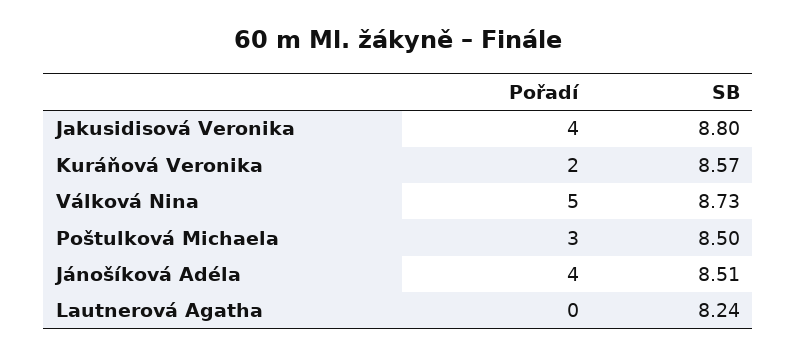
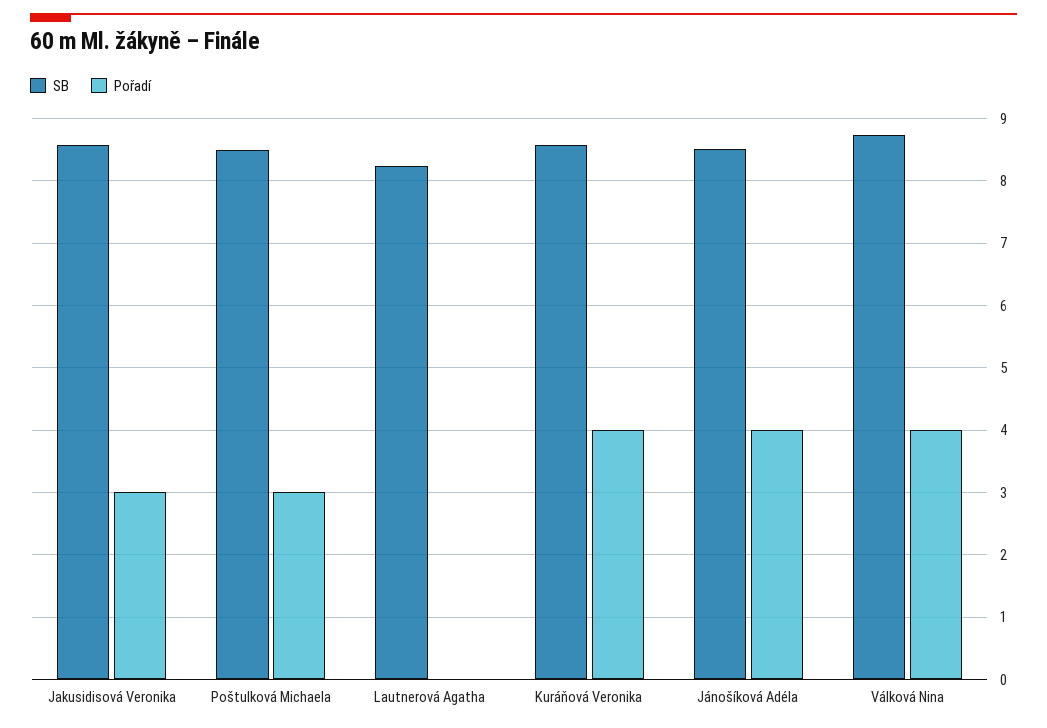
Pořadí, Jakusidisová Veronika: 4 -> 3
SB, Jakusidisová Veronika: 8.8 -> 8.6
Pořadí, Kuráňová Veronika: 2 -> 4
Pořadí, Válková Nina: 5 -> 4

